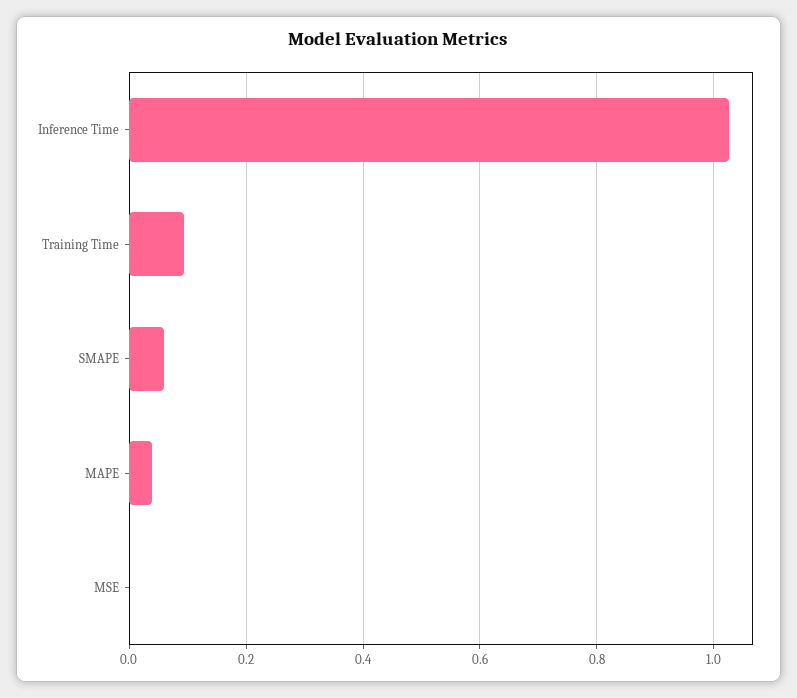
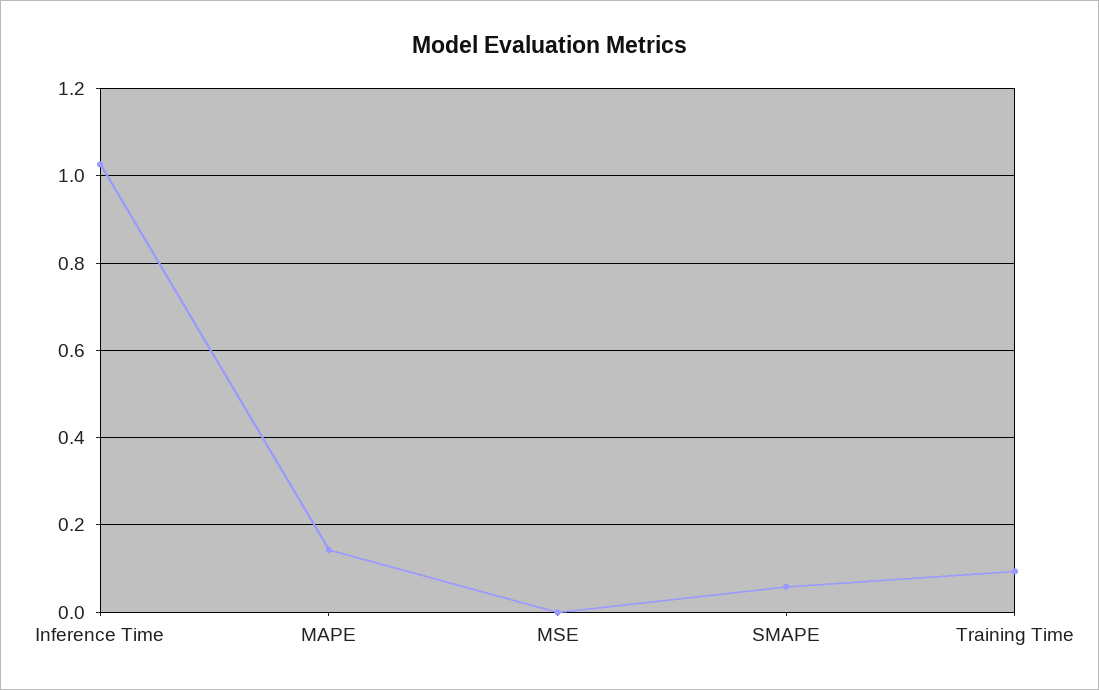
MAPE: 0.04 -> 0.14

